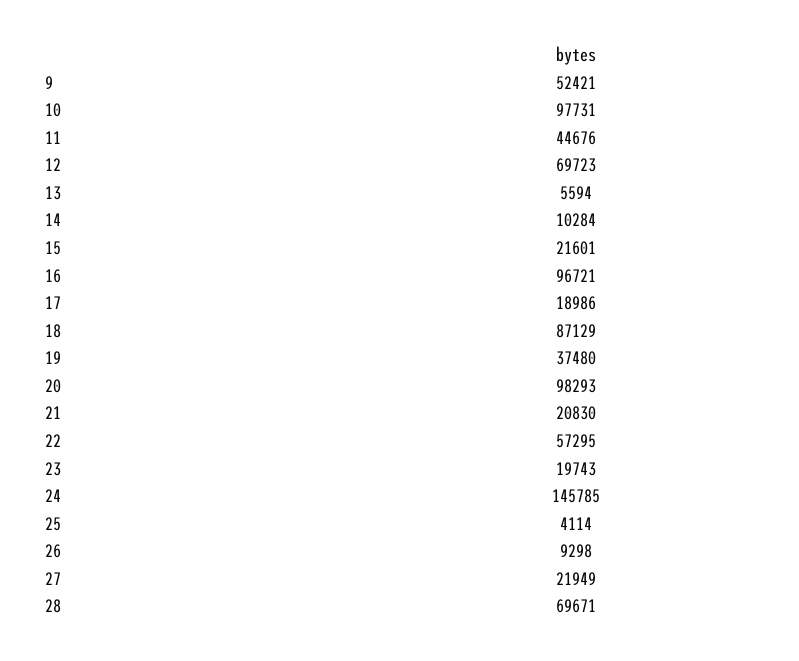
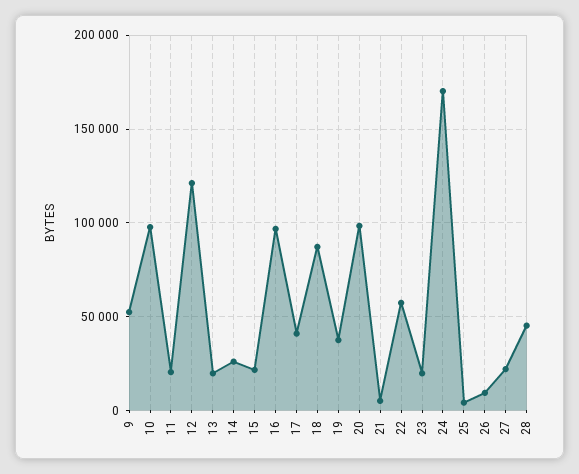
11: 44676 -> 20000
12: 69723 -> 120000
13: 5594 -> 20000
14: 10284 -> 25000
17: 18986 -> 40000
21: 20830 -> 5000
24: 145785 -> 170000
28: 69671 -> 45000

